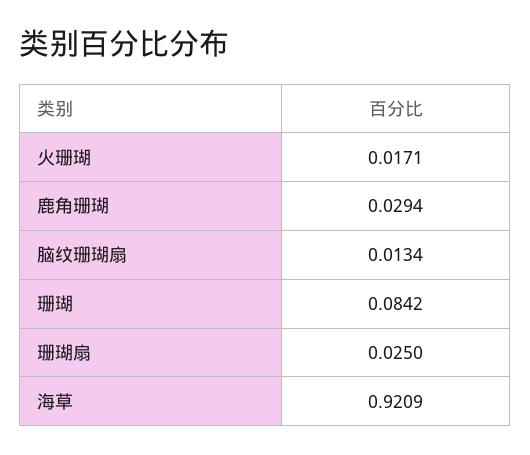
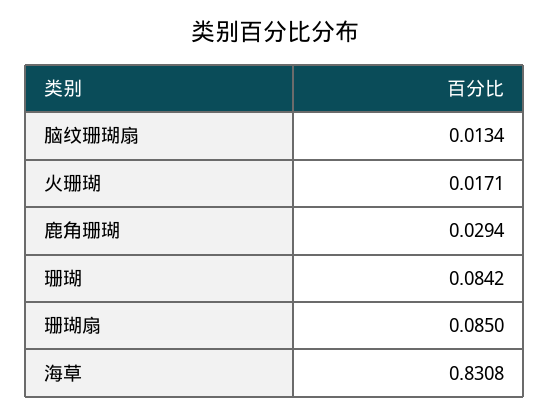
珊瑚扇: 0.025 -> 0.085
海草: 0.9209 -> 0.8308

